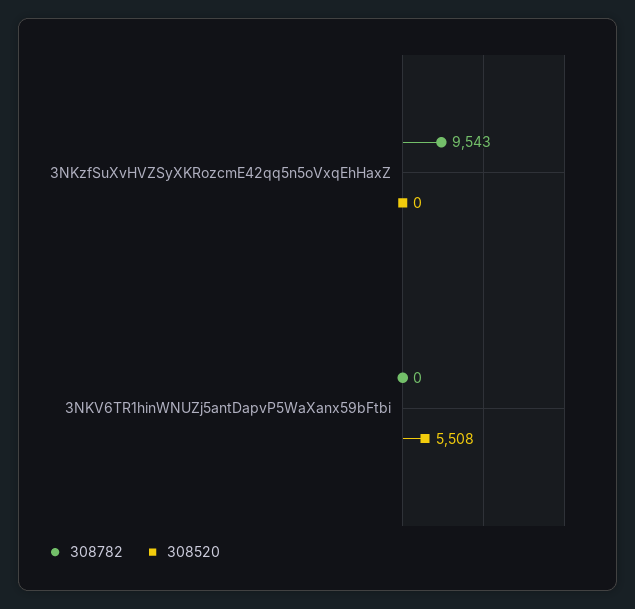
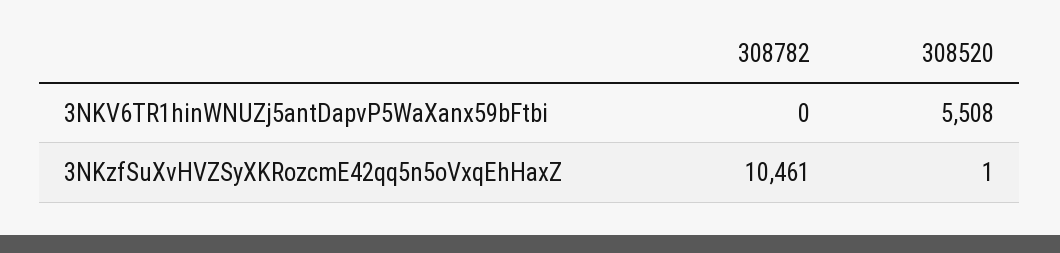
308782, 3NKzfSuXvHVZSyXKRozcmE42qq5n5oVxqEhHaxZ: 9543 -> 10461
308520, 3NKzfSuXvHVZSyXKRozcmE42qq5n5oVxqEhHaxZ: 0 -> 1

